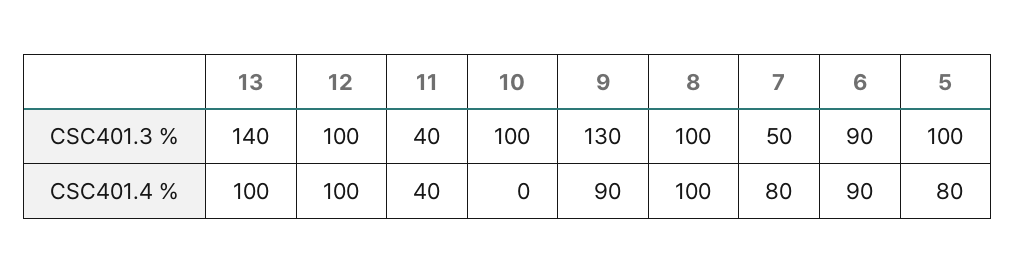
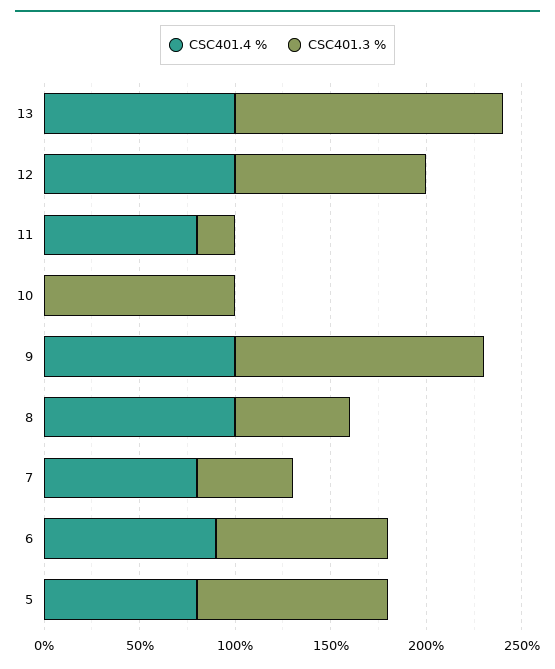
CSC401.3 %, 11: 40 -> 20
CSC401.3 %, 8: 100 -> 60
CSC401.4 %, 11: 40 -> 80
CSC401.4 %, 9: 90 -> 100

